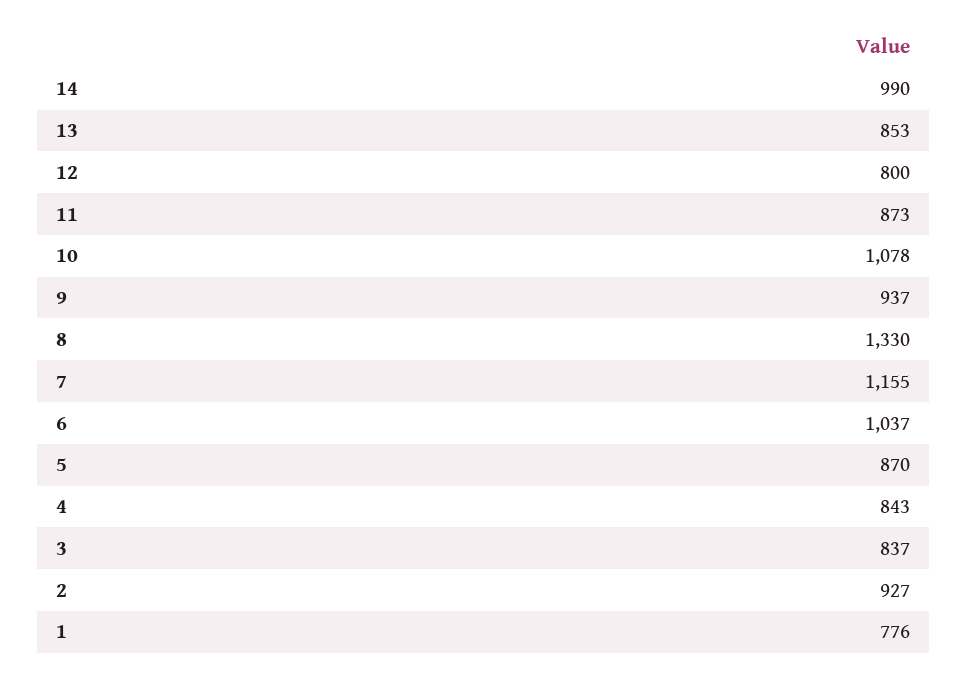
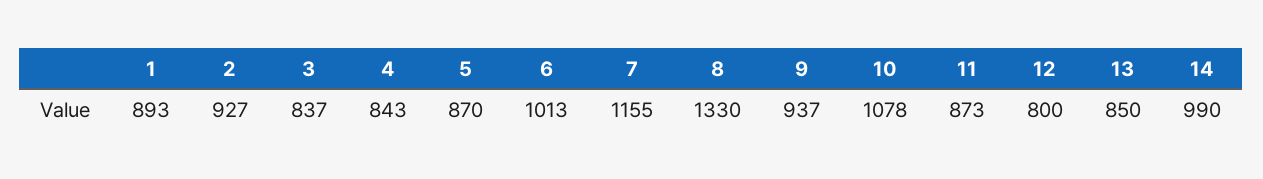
13: 853 -> 850
6: 1037 -> 1013
1: 776 -> 893

